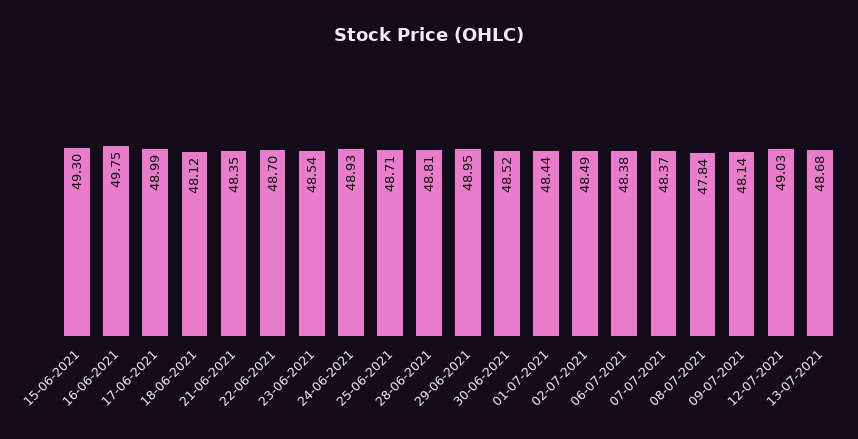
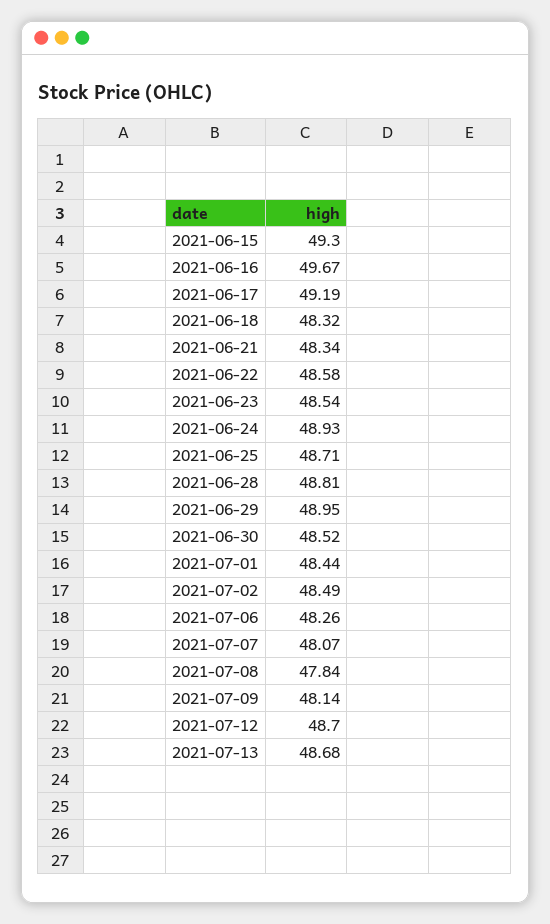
16-06-2021: 49.75 -> 49.67
17-06-2021: 48.99 -> 49.19
18-06-2021: 48.12 -> 48.32
21-06-2021: 48.35 -> 48.34
22-06-2021: 48.7 -> 48.58
06-07-2021: 48.38 -> 48.26
07-07-2021: 48.37 -> 48.07
12-07-2021: 49.03 -> 48.7

